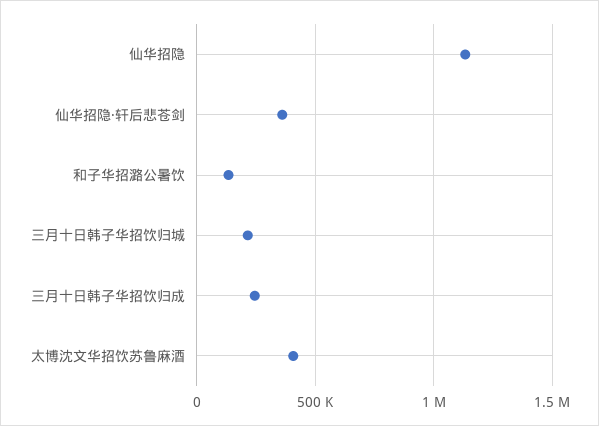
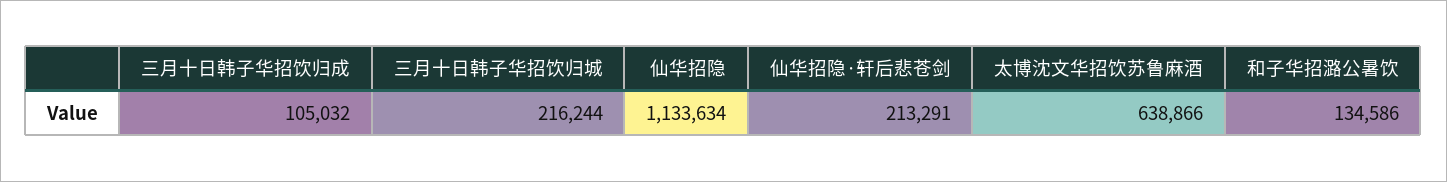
仙华招隐·轩后悲苍剑: 350000 -> 213291
三月十日韩子华招饮归成: 250000 -> 105032
太博沈文华招饮苏鲁麻酒: 400000 -> 638866

